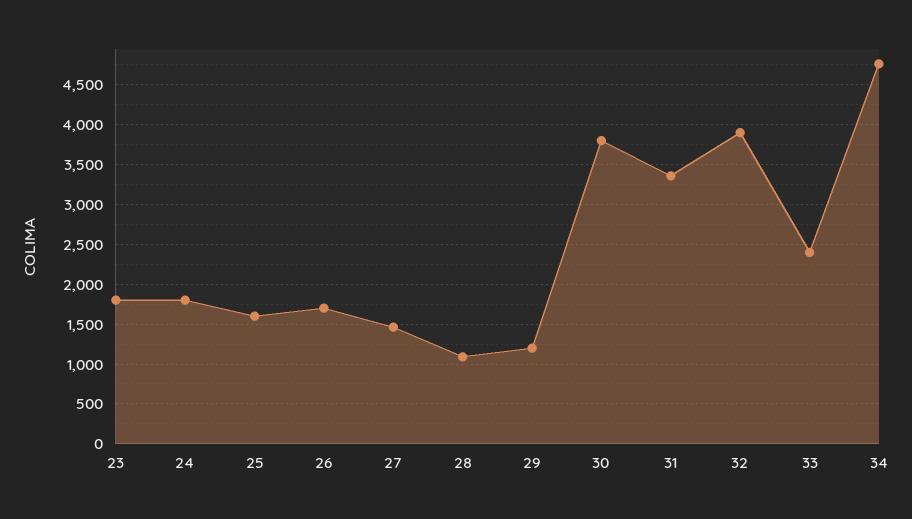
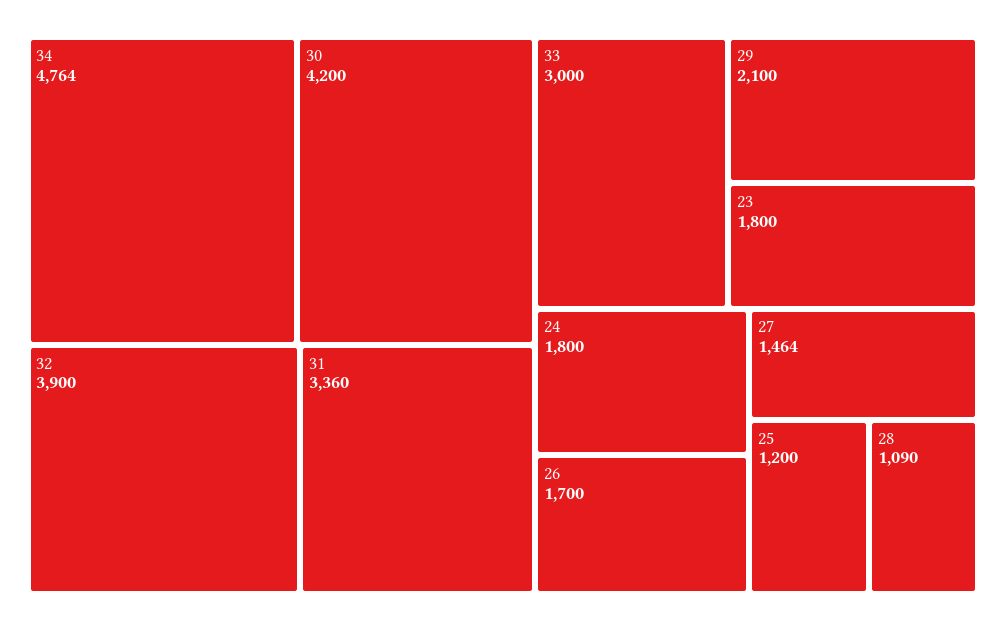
25: 1600 -> 1200
29: 1200 -> 2100
30: 3800 -> 4200
33: 2400 -> 3000

